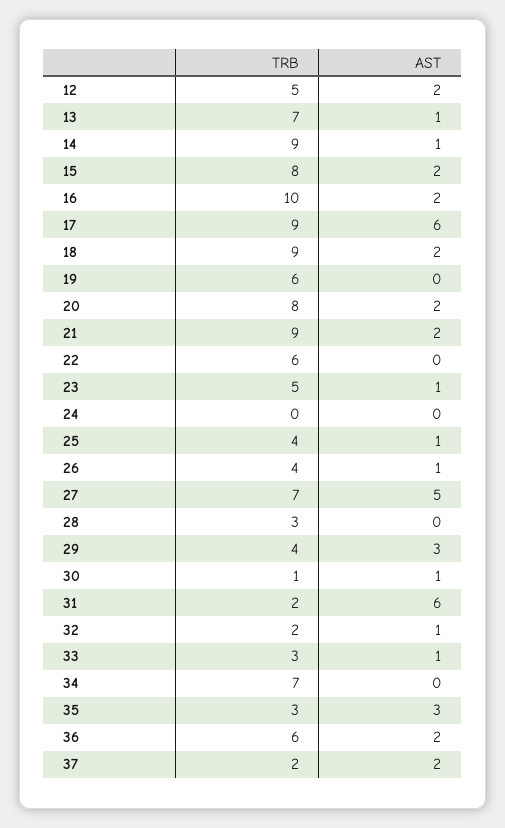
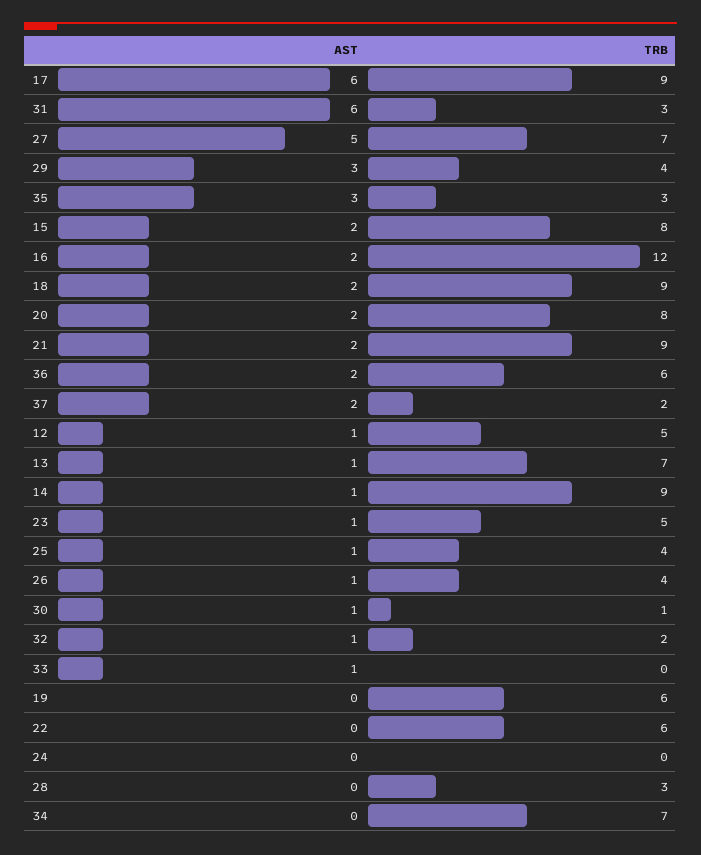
AST, 12: 2 -> 1
TRB, 16: 10 -> 12
TRB, 31: 2 -> 3
TRB, 33: 3 -> 0

